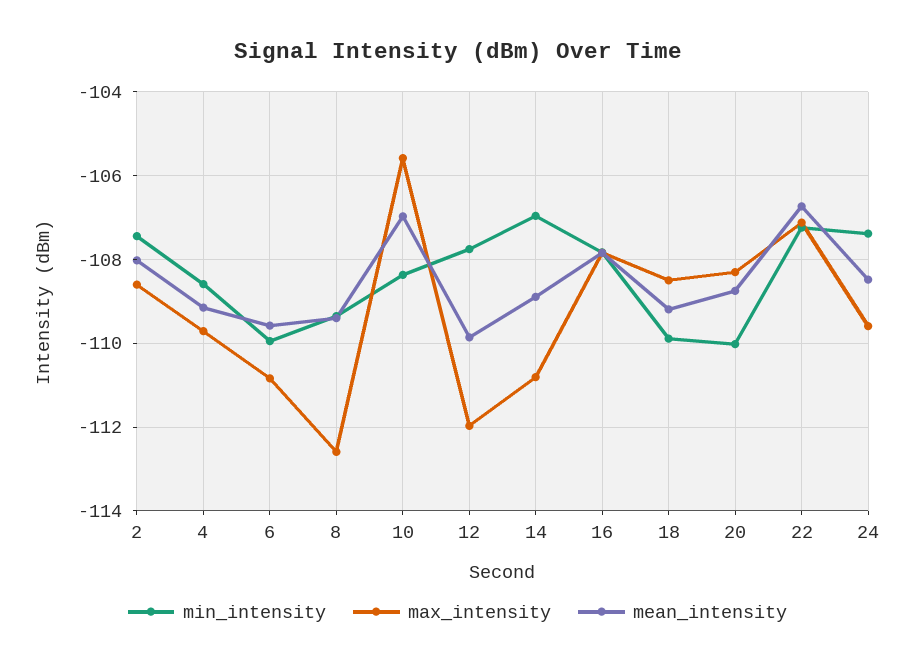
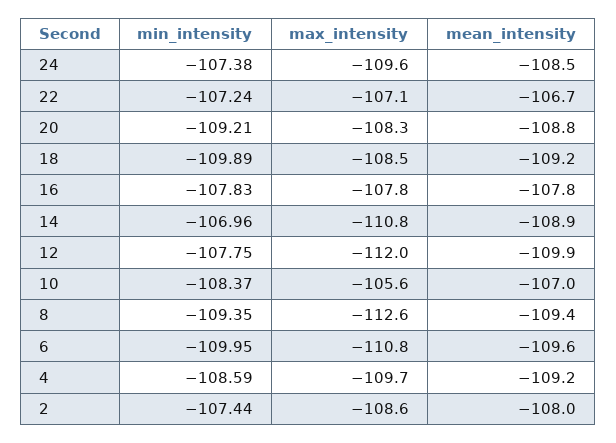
min_intensity, 20: -110 -> -109.21

